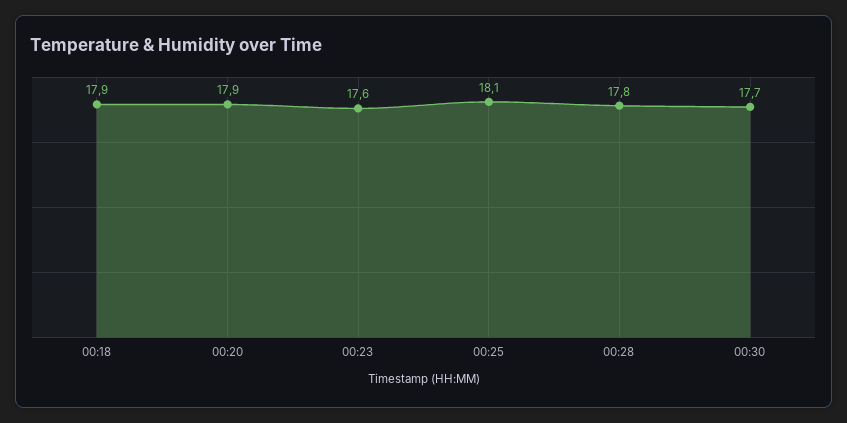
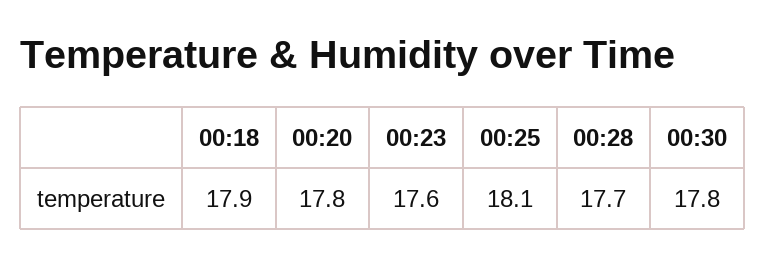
00:20: 17.9 -> 17.8
00:28: 17.8 -> 17.7
00:30: 17.7 -> 17.8

